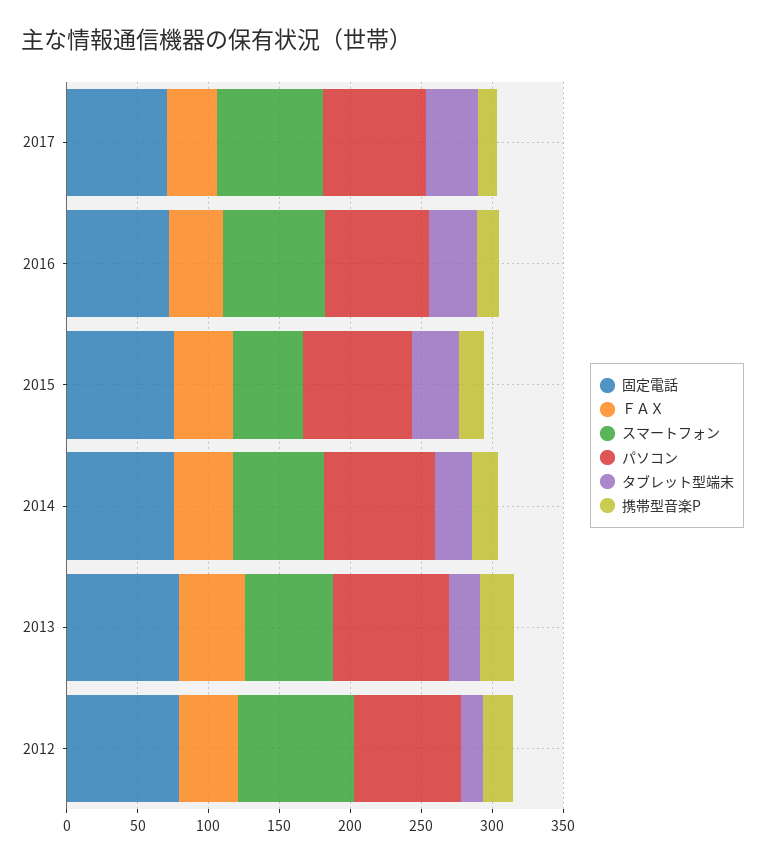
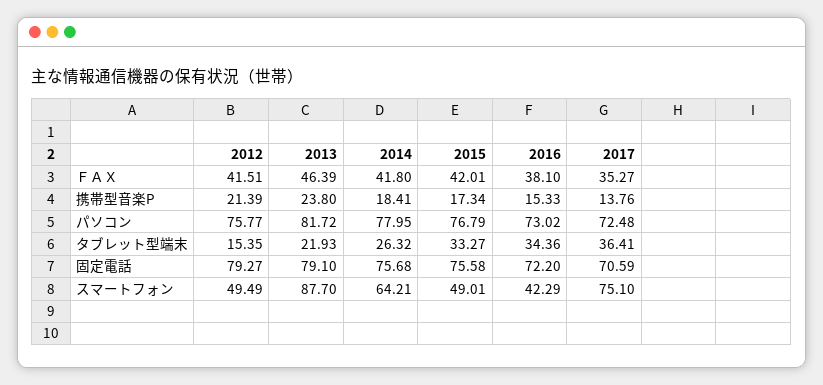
スマートフォン, 2016: 70 -> 42.29
スマートフォン, 2013: 60 -> 87.7
スマートフォン, 2012: 80 -> 49.49

